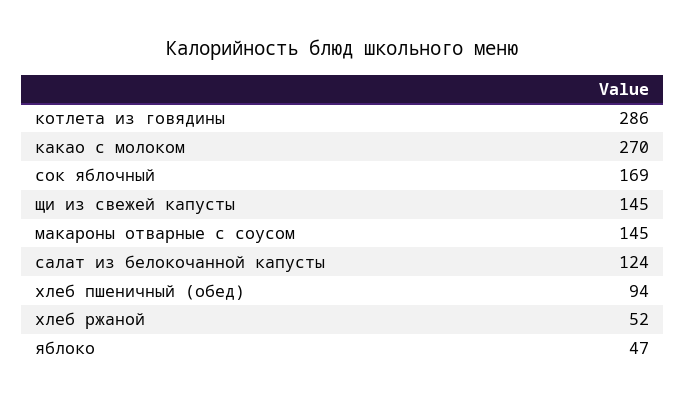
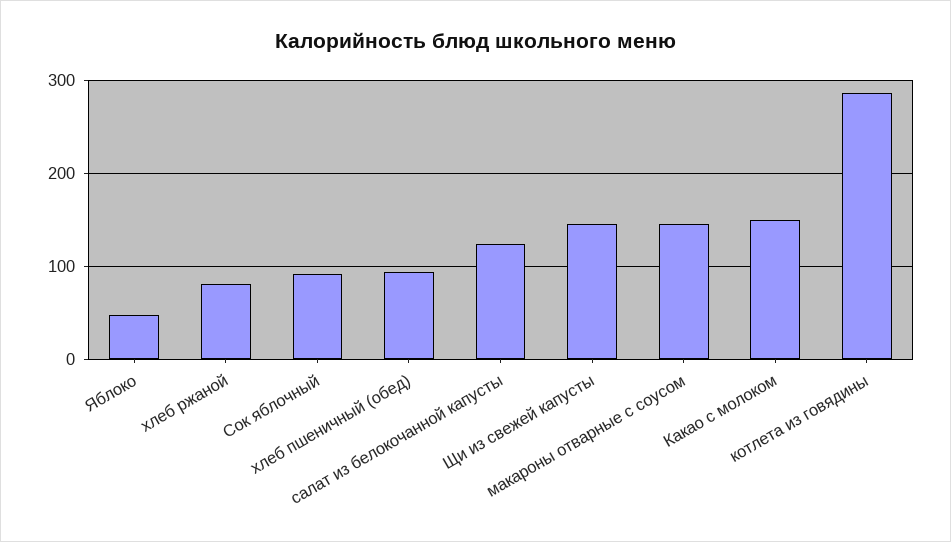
какао с молоком: 270 -> 150
сок яблочный: 169 -> 90
хлеб ржаной: 52 -> 80

